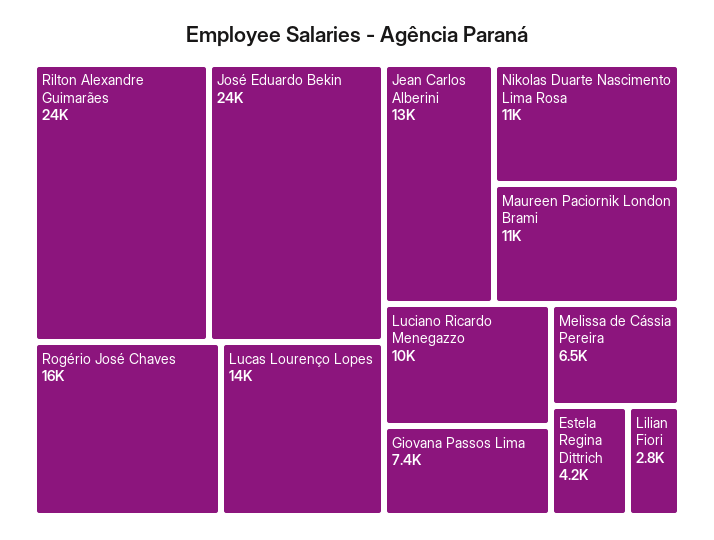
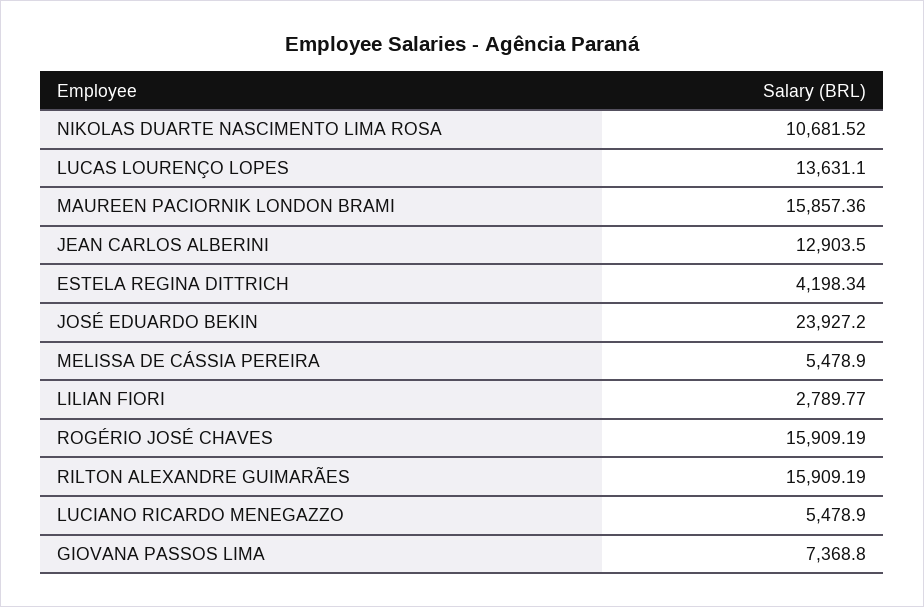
Rilton Alexandre Guimarães: 24000 -> 15909.19
Maureen Paciornik London Brami: 11000 -> 15857.36
Luciano Ricardo Menegazzo: 10000 -> 5478.9
Melissa de Cássia Pereira: 6500 -> 5478.9

